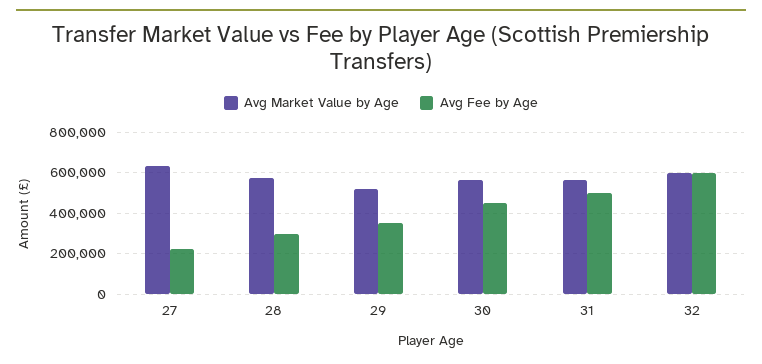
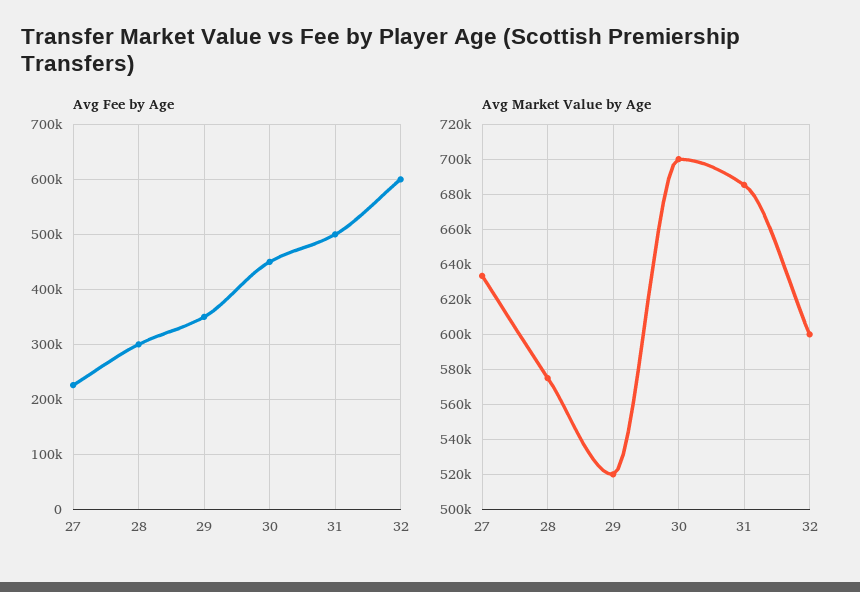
Avg Market Value by Age, 30: 550000 -> 700000
Avg Market Value by Age, 31: 550000 -> 685000

